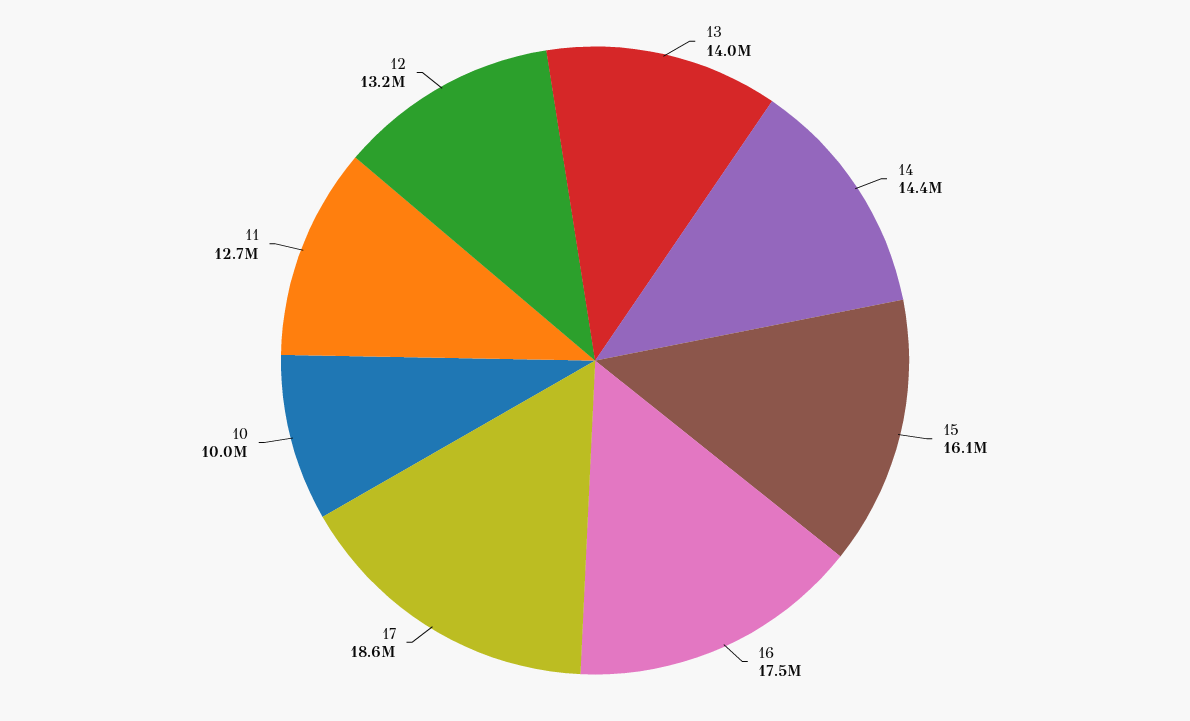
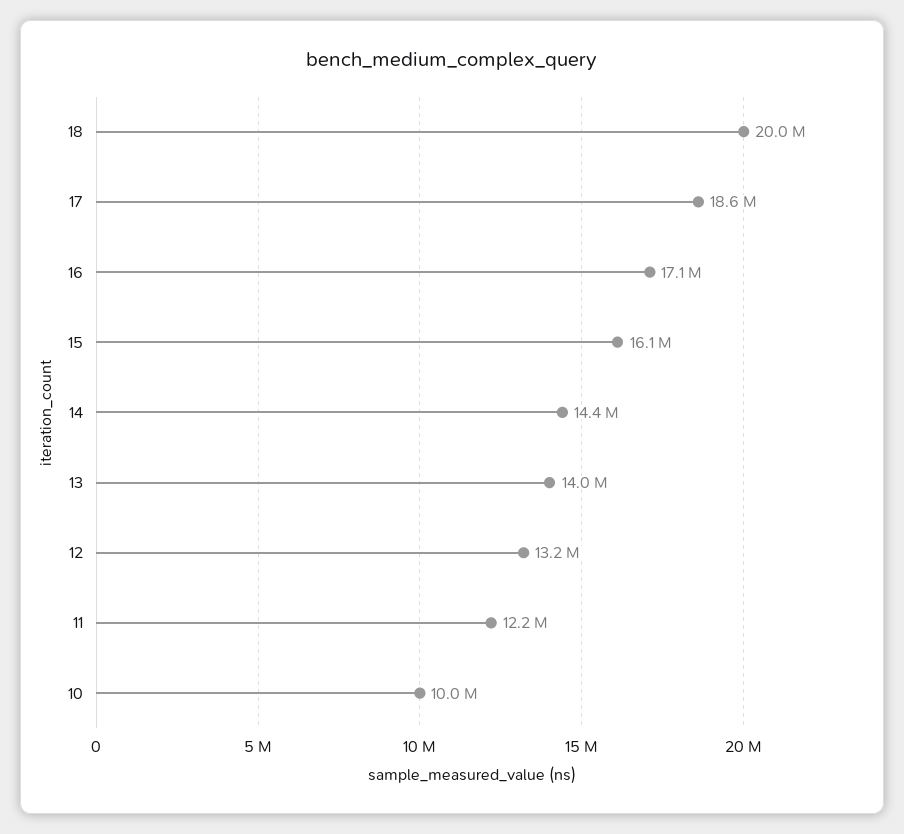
16: 17500000 -> 17100000
11: 12700000 -> 12200000
18: none -> 20000000

